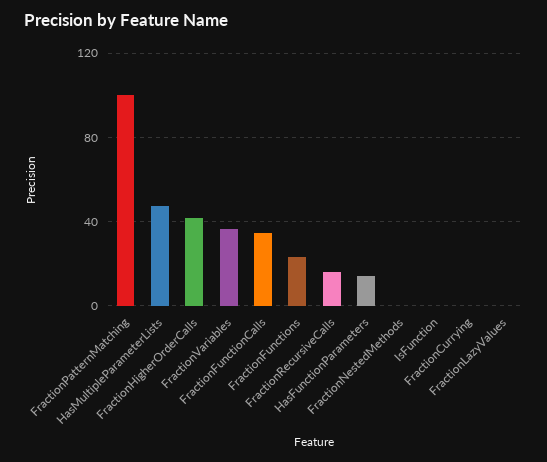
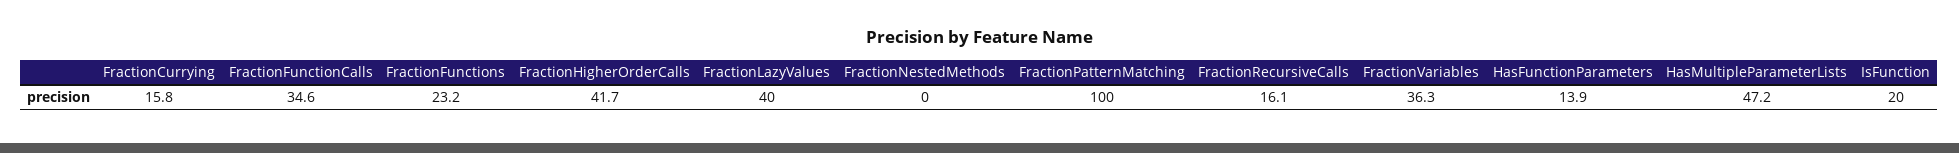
IsFunction: 0 -> 20
FractionCurrying: 0 -> 15.8
FractionLazyValues: 0 -> 40

